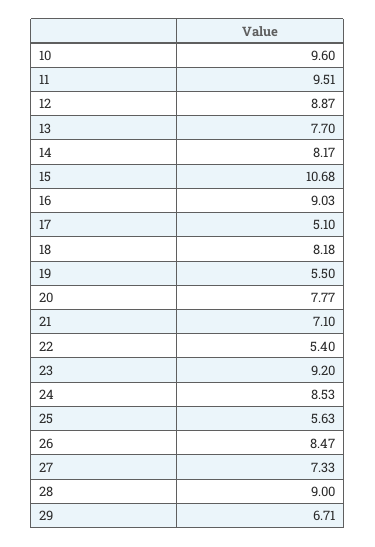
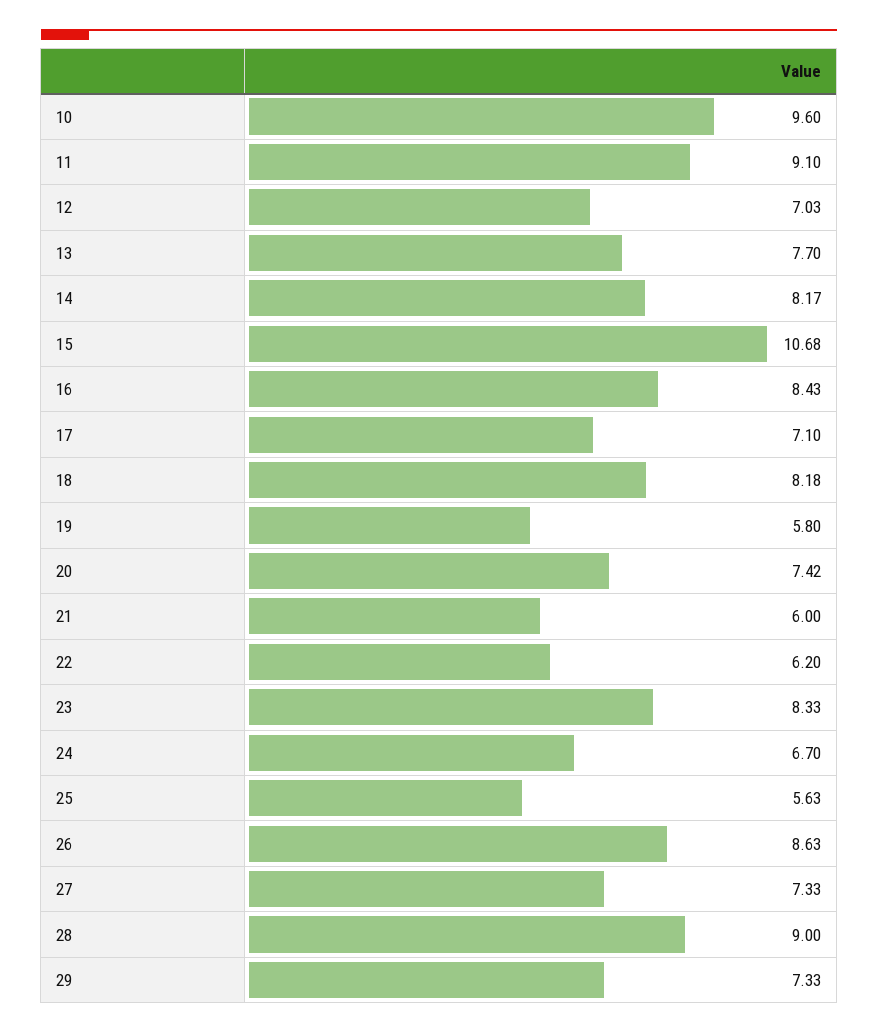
11: 9.51 -> 9.1
12: 8.87 -> 7.03
16: 9.03 -> 8.43
17: 5.1 -> 7.1
19: 5.5 -> 5.8
20: 7.77 -> 7.42
21: 7.1 -> 6
22: 5.4 -> 6.2
23: 9.2 -> 8.33
24: 8.53 -> 6.7
26: 8.47 -> 8.63
29: 6.71 -> 7.33

